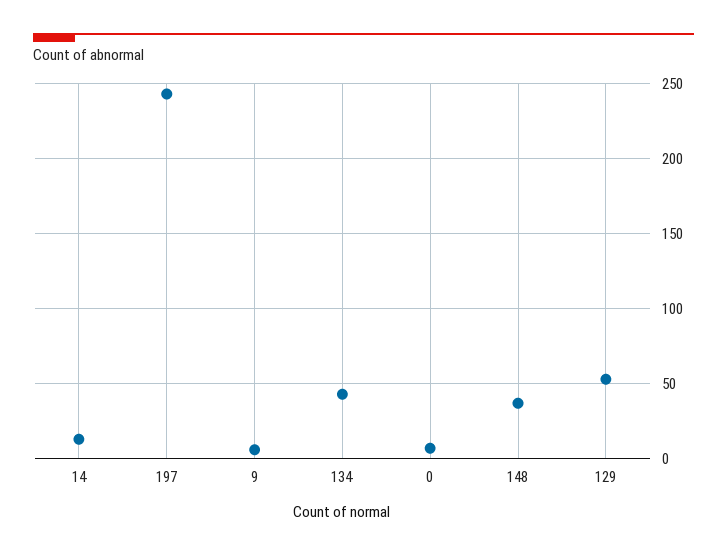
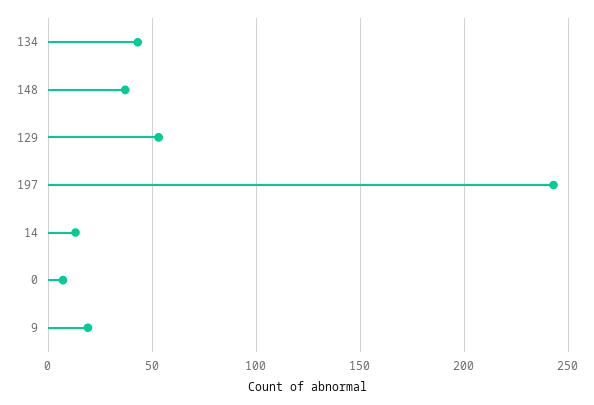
9: 5 -> 20

